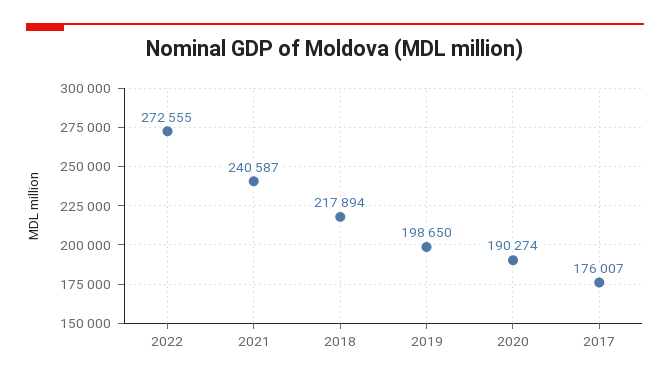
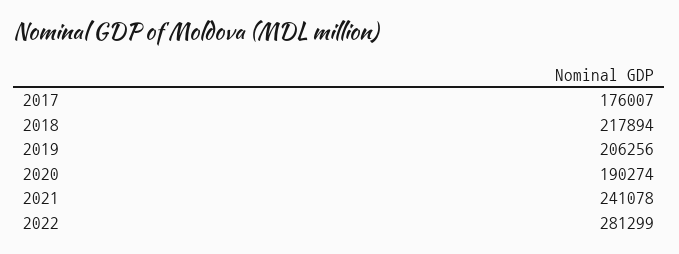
2022: 272555 -> 281299
2021: 240587 -> 241078
2019: 198650 -> 206256

